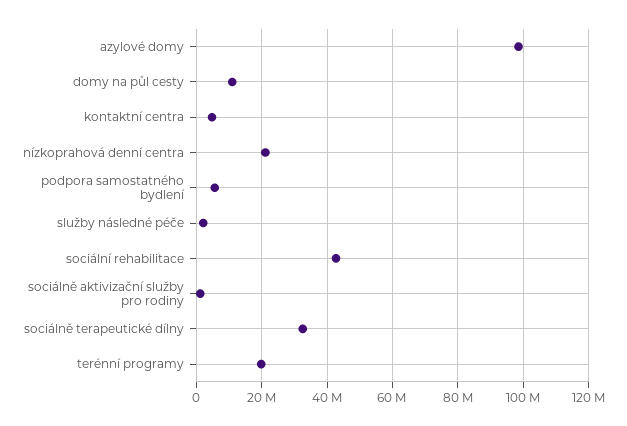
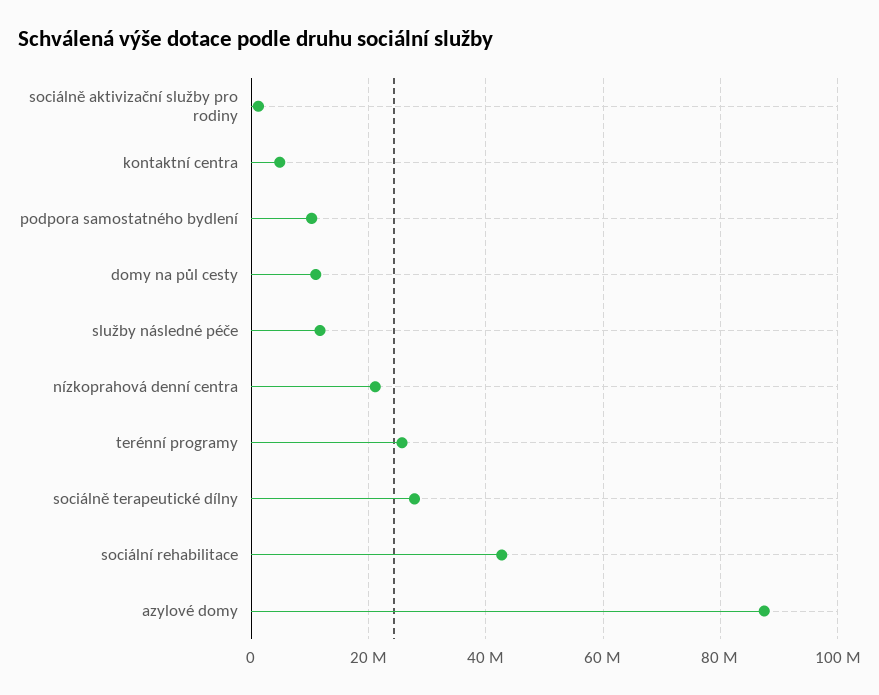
azylové domy: 98000000 -> 88000000
podpora samostatného bydlení: 6000000 -> 10000000
služby následné péče: 2000000 -> 12000000
sociálně terapeutické dílny: 32000000 -> 28000000
terénní programy: 20000000 -> 26000000

